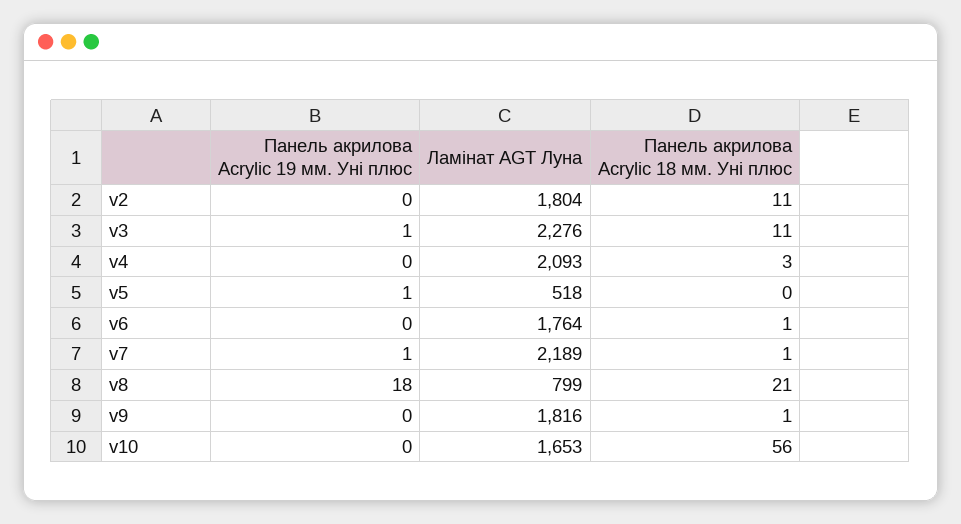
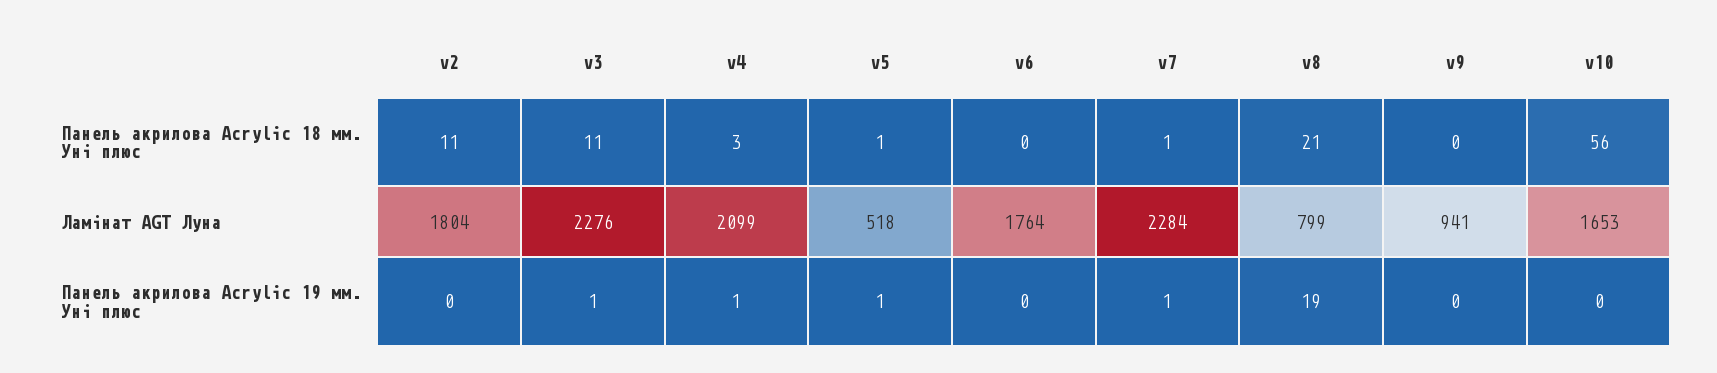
Панель акрилова Acrylic 19 мм. Уні плюс, v4: 0 -> 1
Ламінат AGT Луна, v4: 2093 -> 2099
Панель акрилова Acrylic 18 мм. Уні плюс, v5: 0 -> 1
Панель акрилова Acrylic 18 мм. Уні плюс, v6: 1 -> 0
Ламінат AGT Луна, v7: 2189 -> 2284
Панель акрилова Acrylic 19 мм. Уні плюс, v8: 18 -> 19
Ламінат AGT Луна, v9: 1816 -> 941
Панель акрилова Acrylic 18 мм. Уні плюс, v9: 1 -> 0

